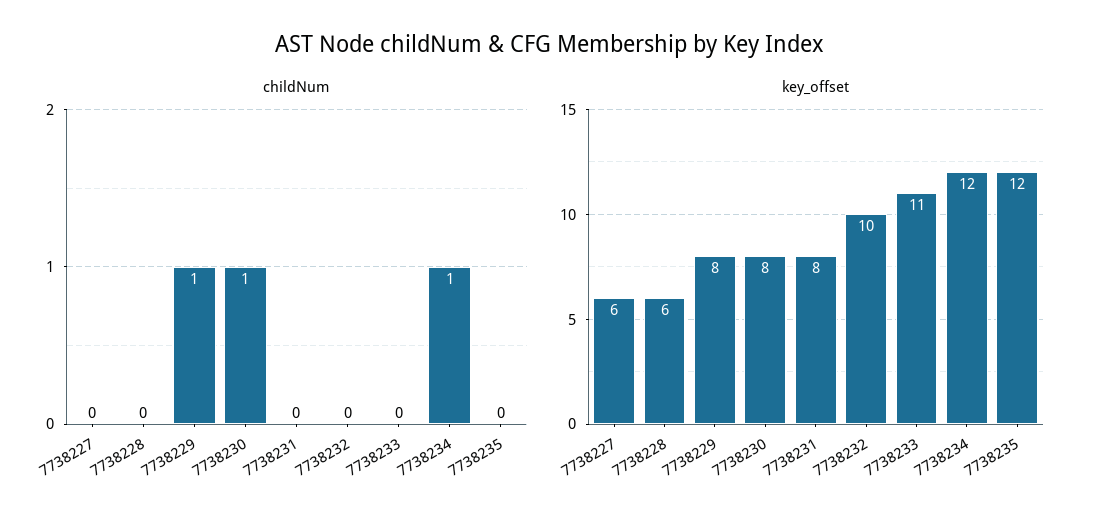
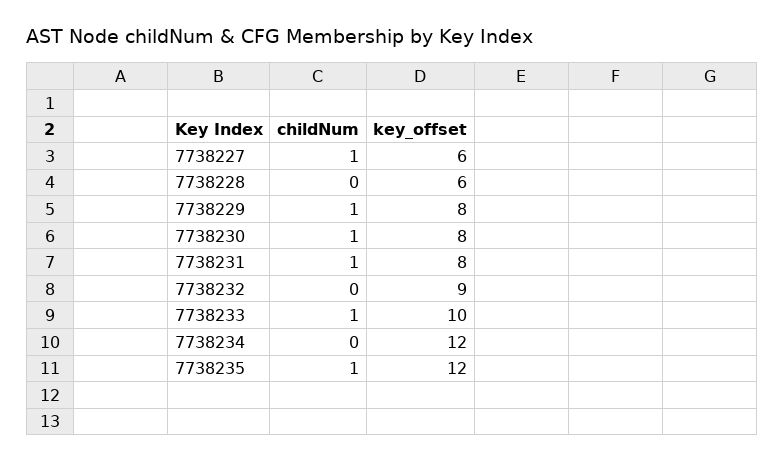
childNum, 7738227: 0 -> 1
childNum, 7738231: 0 -> 1
childNum, 7738233: 0 -> 1
childNum, 7738234: 1 -> 0
childNum, 7738235: 0 -> 1
key_offset, 7738232: 10 -> 9
key_offset, 7738233: 11 -> 10

